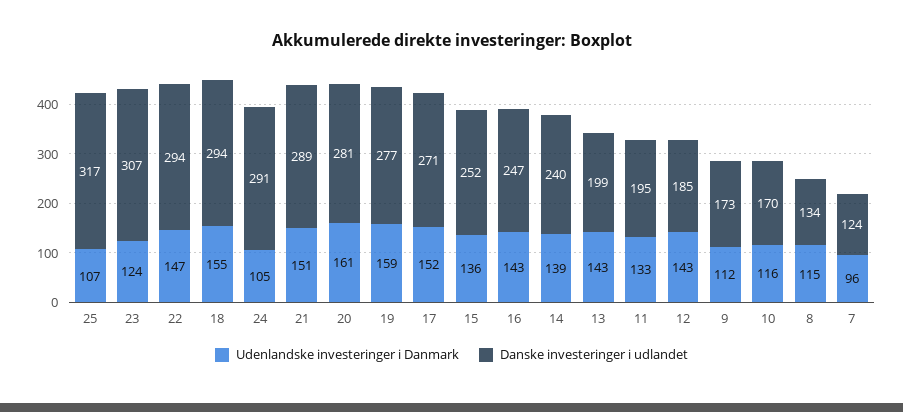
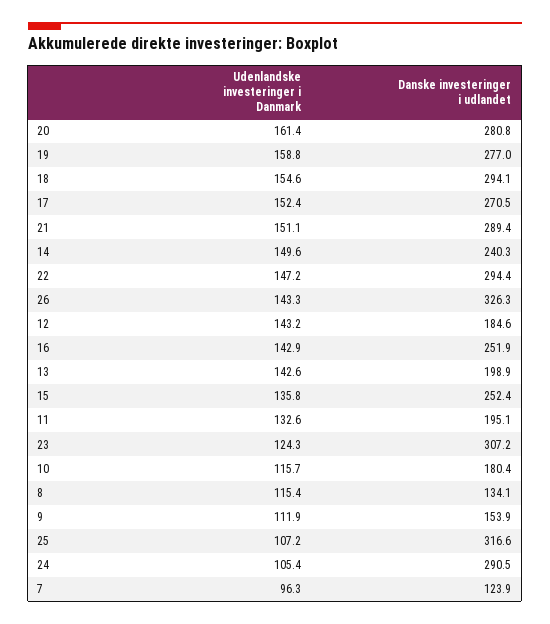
Danske investeringer i udlandet, 16: 247 -> 251.9
Udenlandske investeringer i Danmark, 14: 139 -> 149.6
Danske investeringer i udlandet, 9: 173 -> 153.9
Danske investeringer i udlandet, 10: 170 -> 180.4
Udenlandske investeringer i Danmark, 26: none -> 143.3
Danske investeringer i udlandet, 26: none -> 326.3

